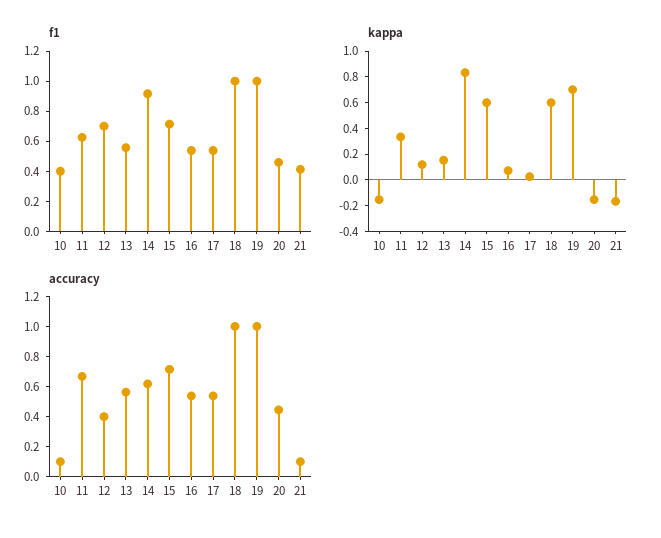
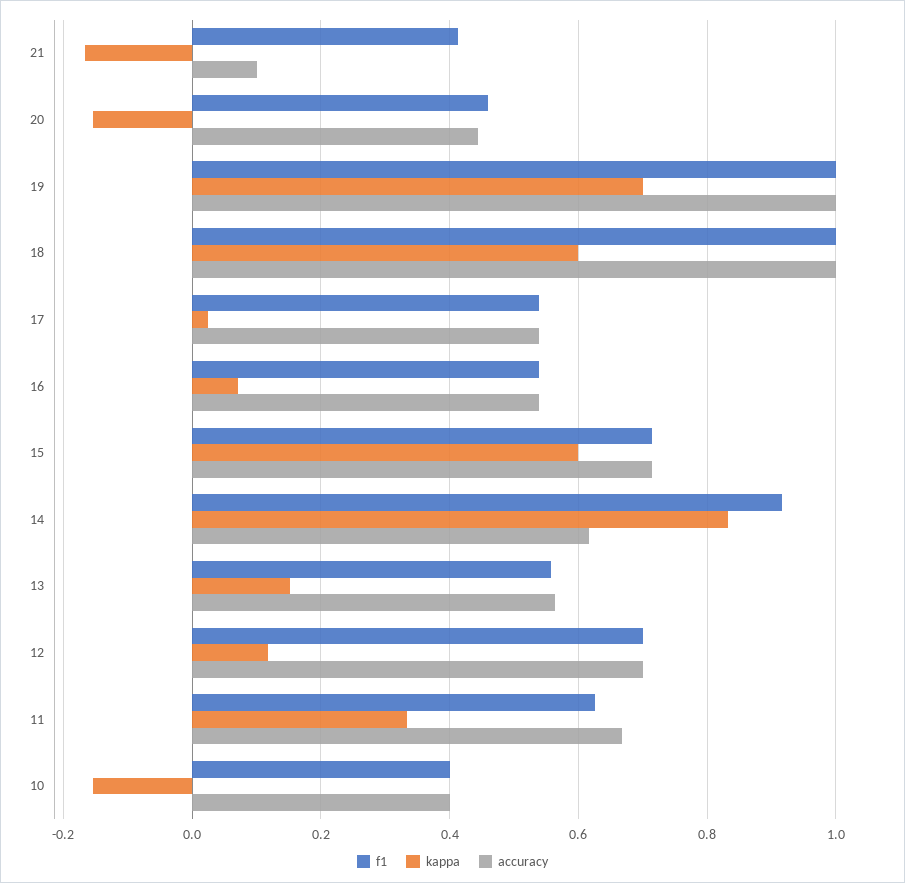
accuracy, 10: 0.1 -> 0.4
accuracy, 12: 0.4 -> 0.7

